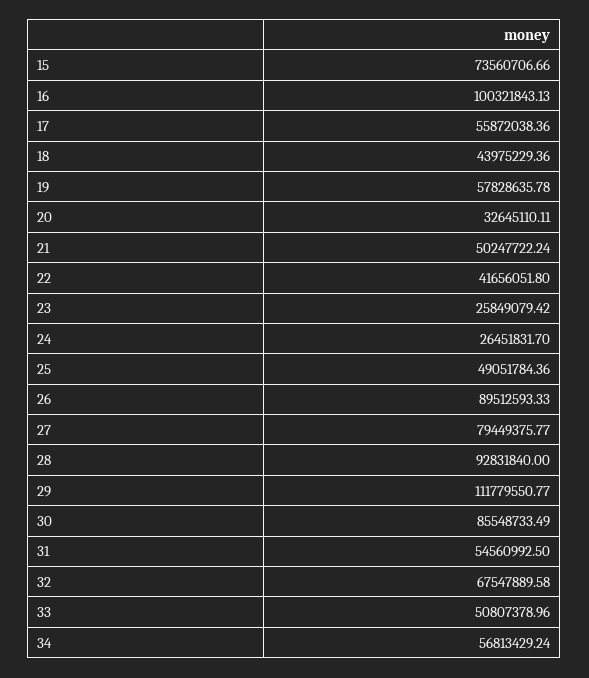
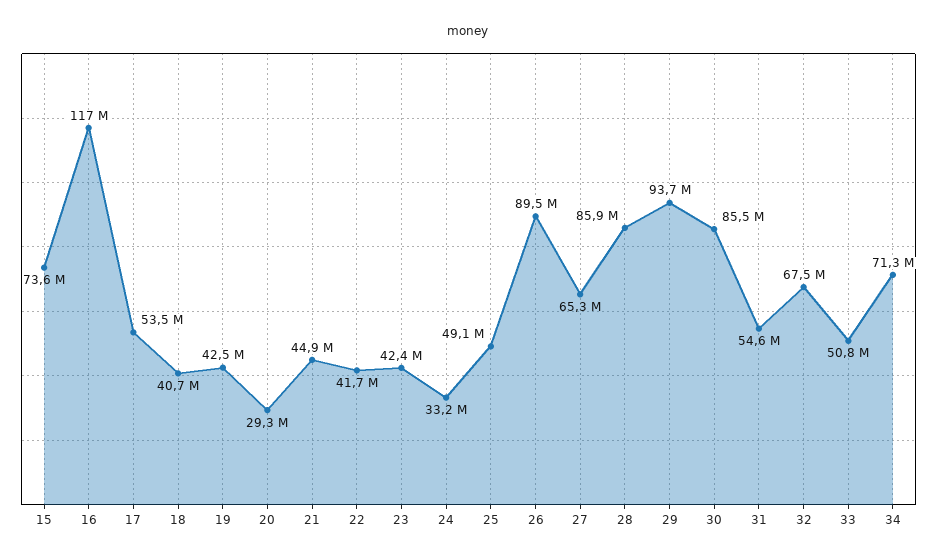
16: 100321843.13 -> 117000000
17: 55872038.36 -> 53500000
18: 43975229.36 -> 40700000
19: 57828635.78 -> 42500000
20: 32645110.11 -> 29300000
21: 50247722.24 -> 44900000
23: 25849079.42 -> 42400000
24: 26451831.7 -> 33200000
27: 79449375.77 -> 65300000
28: 92831840 -> 85900000
29: 111779550.77 -> 93700000
34: 56813429.24 -> 71300000

